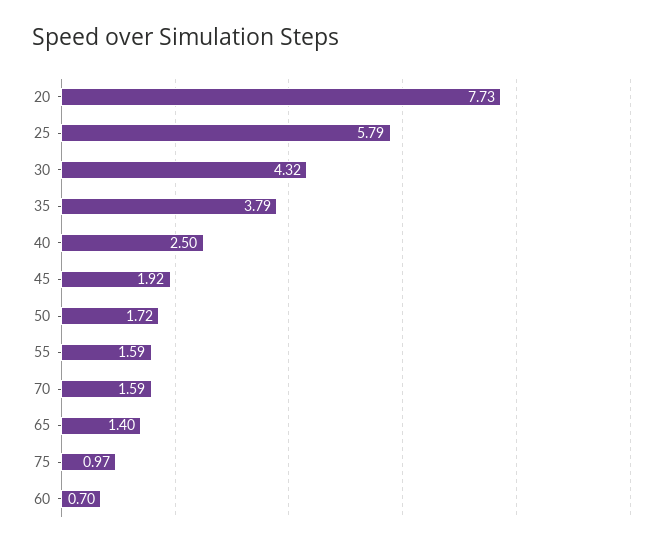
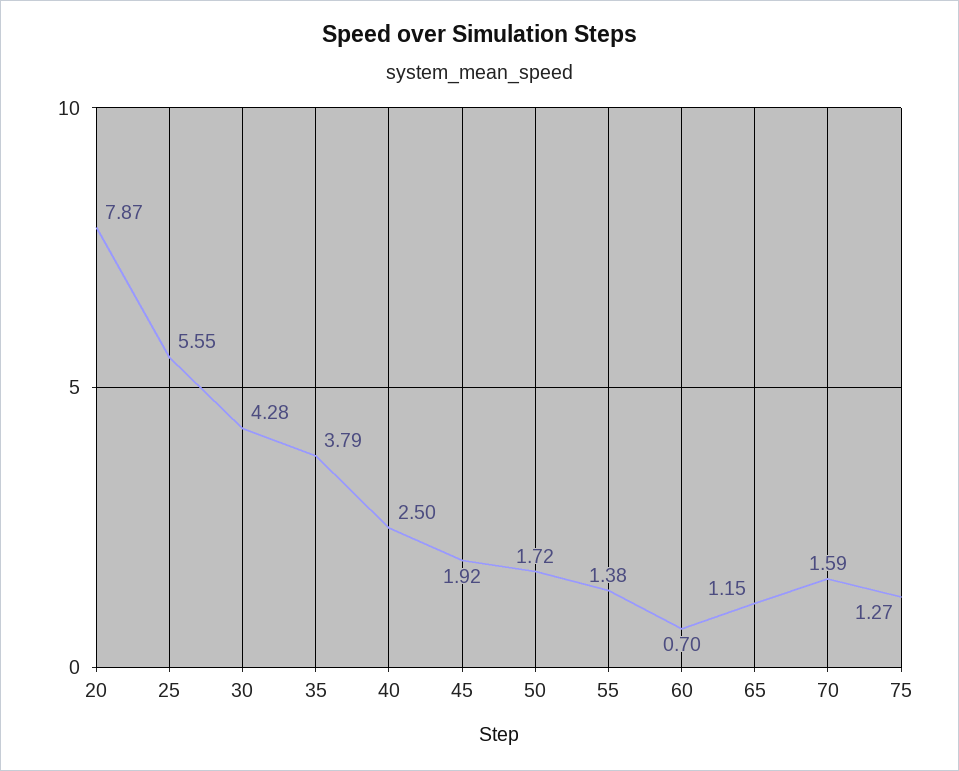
20: 7.73 -> 7.87
25: 5.79 -> 5.55
30: 4.32 -> 4.28
55: 1.59 -> 1.38
65: 1.4 -> 1.15
75: 0.97 -> 1.27

